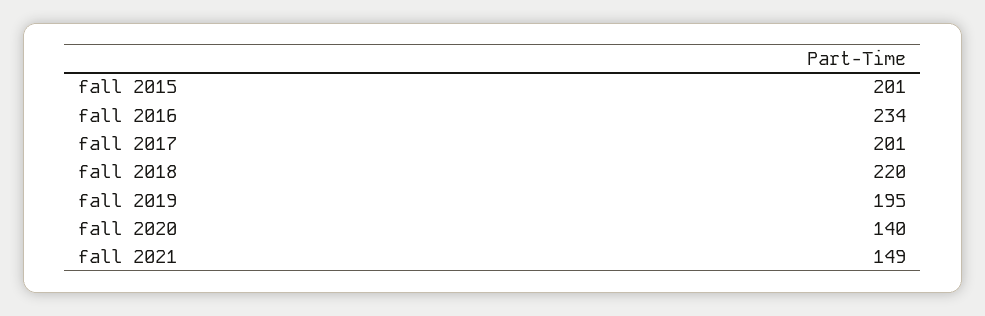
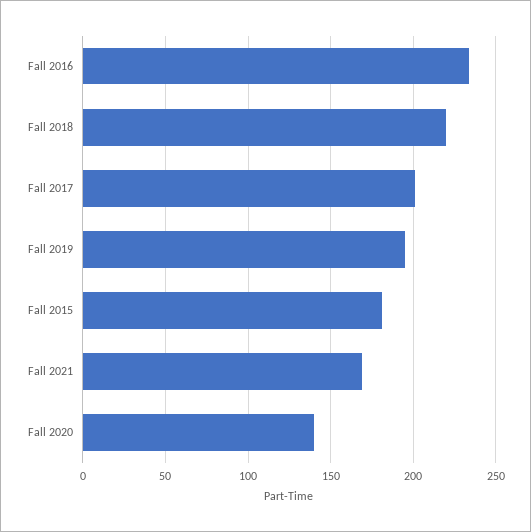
fall 2015: 201 -> 180
fall 2021: 149 -> 170

